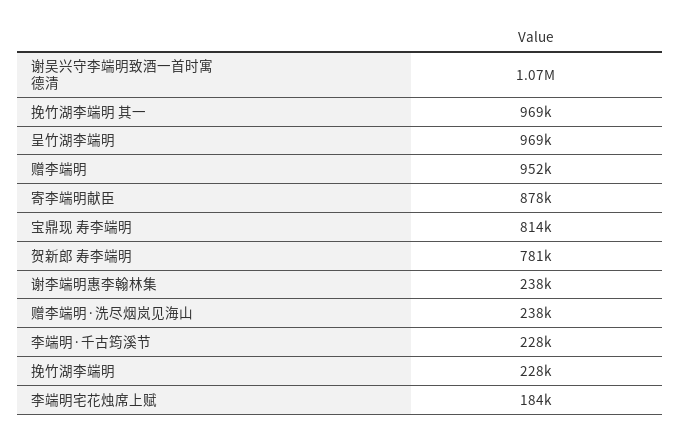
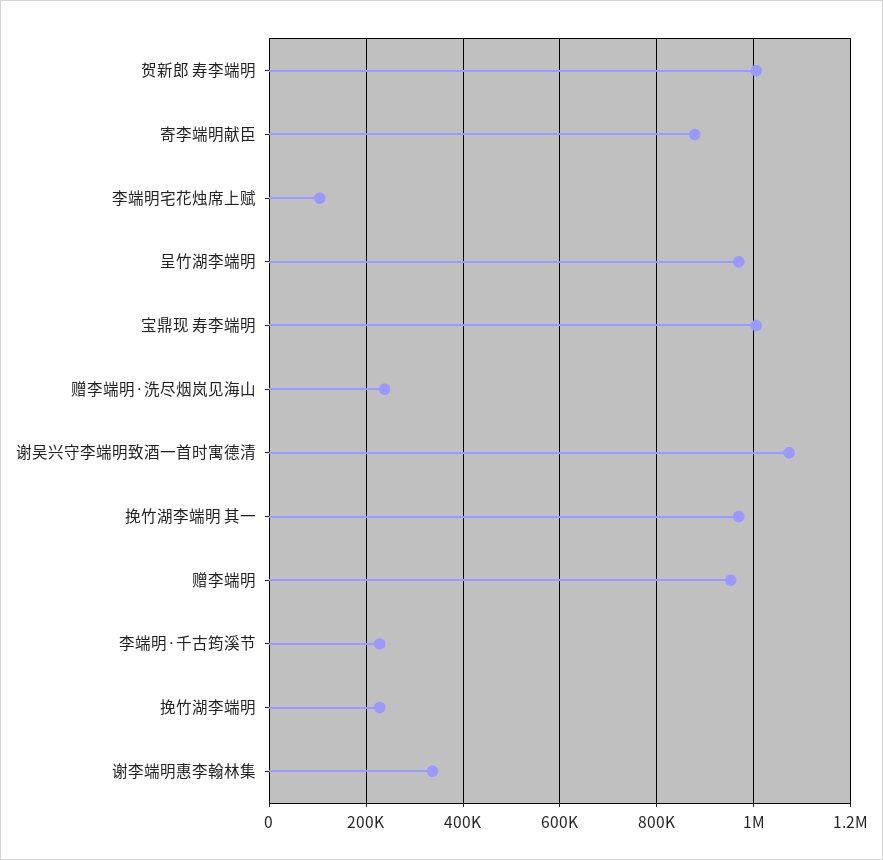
宝鼎现 寿李端明: 814000 -> 1000000
贺新郎 寿李端明: 781000 -> 1000000
谢李端明惠李翰林集: 238000 -> 340000
李端明宅花烛席上赋: 184000 -> 100000

